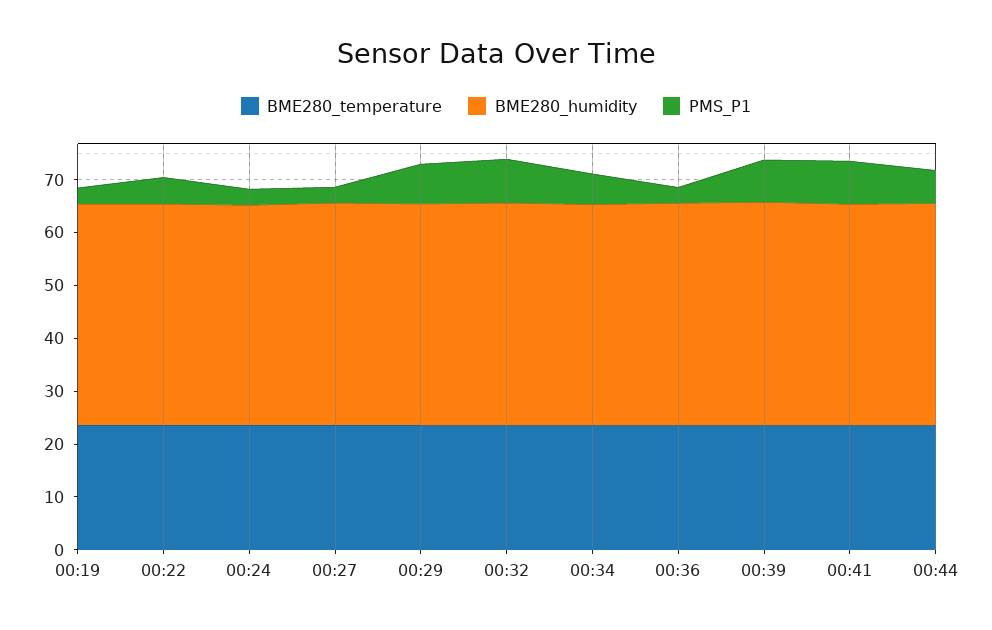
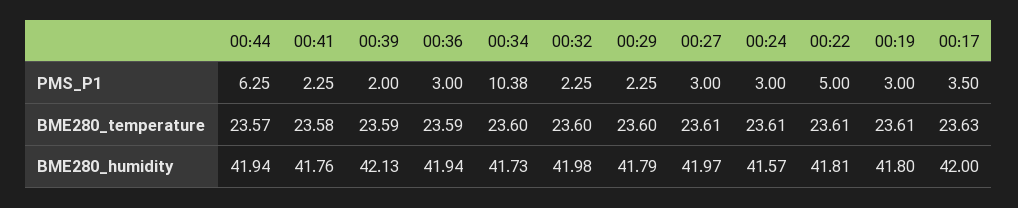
PMS_P1, 00:29: 8 -> 2.25
PMS_P1, 00:32: 8 -> 2.25
PMS_P1, 00:34: 6 -> 10.38
PMS_P1, 00:39: 8 -> 2
PMS_P1, 00:41: 8 -> 2.25
PMS_P1, 00:17: none -> 3.5
BME280_temperature, 00:17: none -> 23.63
BME280_humidity, 00:17: none -> 42

